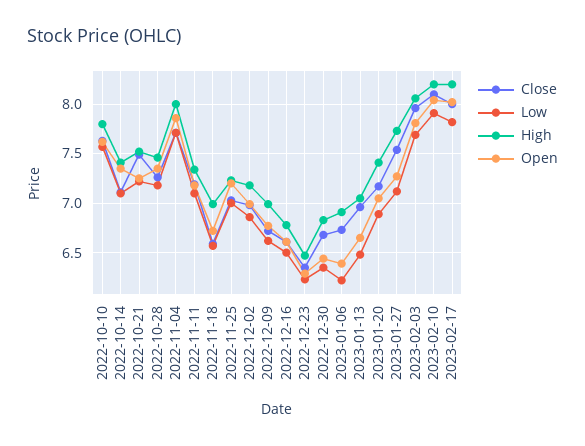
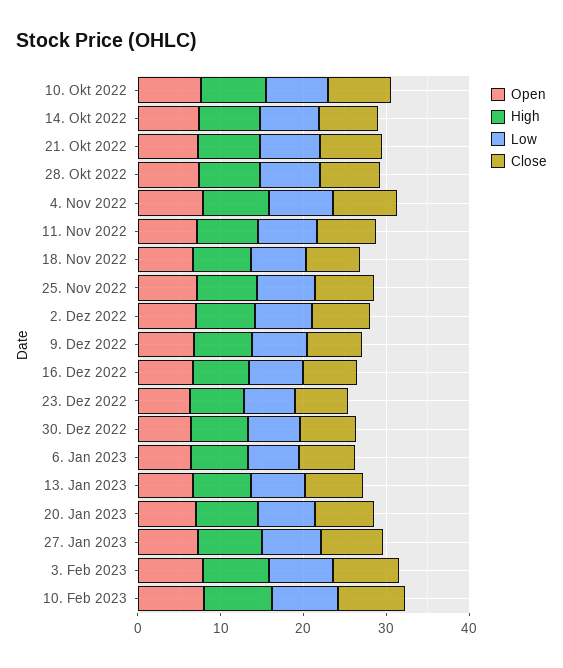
Close, 2023-02-17: 8 -> none
Low, 2023-02-17: 7.8 -> none
High, 2023-02-17: 8.2 -> none
Open, 2023-02-17: 8 -> none

